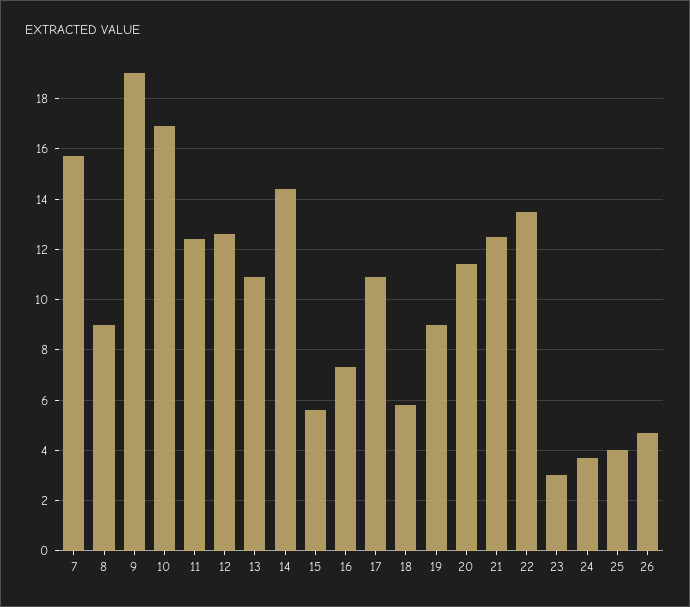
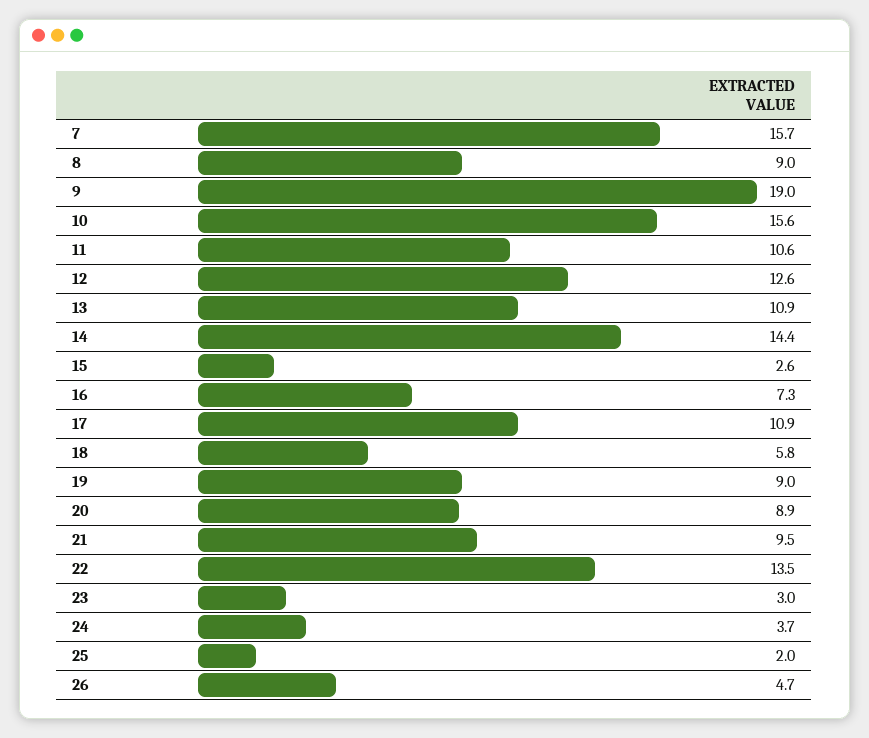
10: 17 -> 15.6
11: 12.5 -> 10.6
15: 5.5 -> 2.6
20: 11.5 -> 8.9
21: 12.5 -> 9.5
25: 4 -> 2

